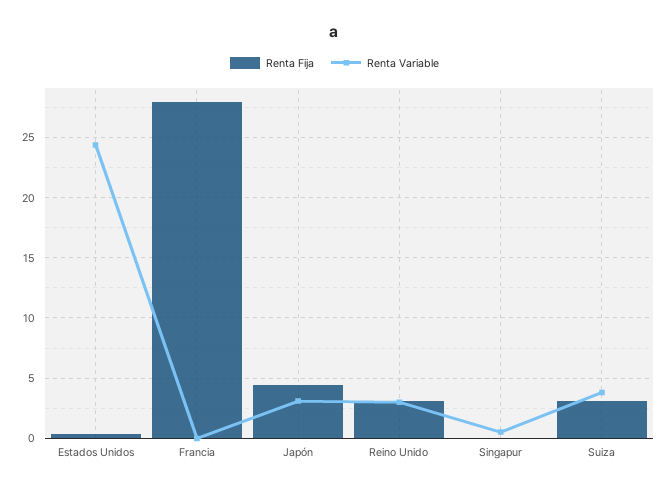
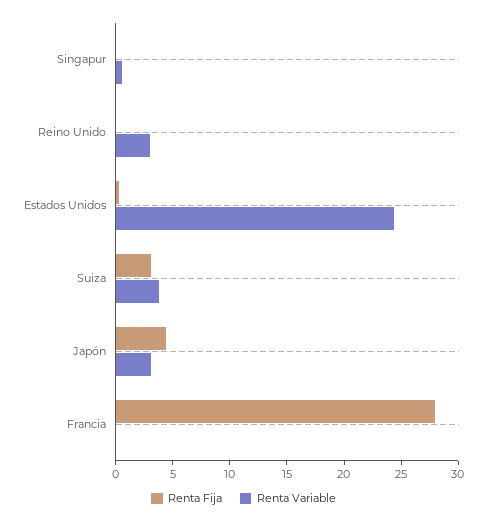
Renta Fija, Reino Unido: 3 -> 0

